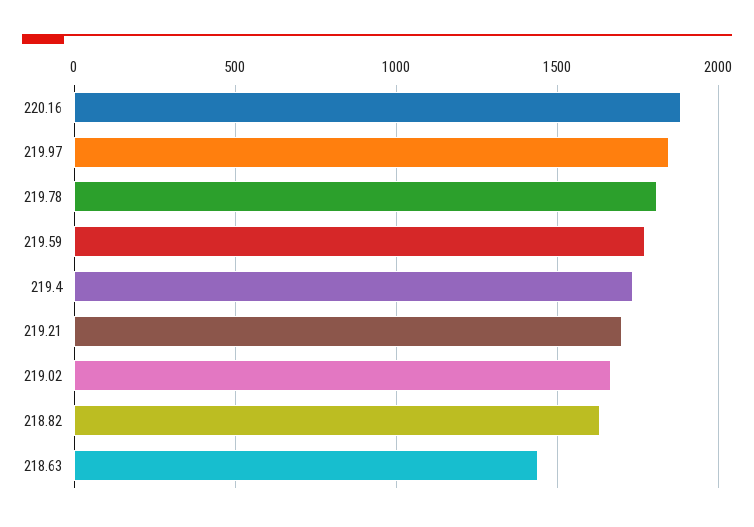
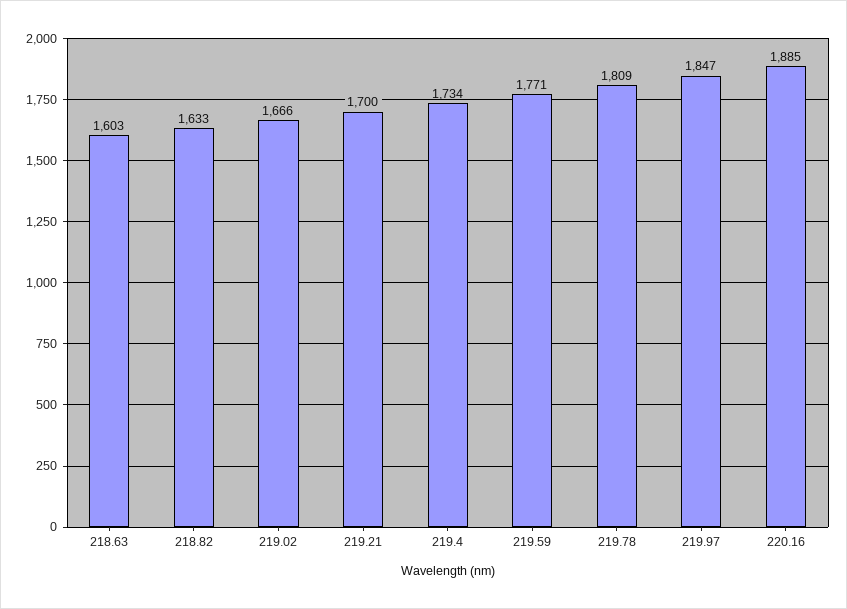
218.63: 1450 -> 1603

